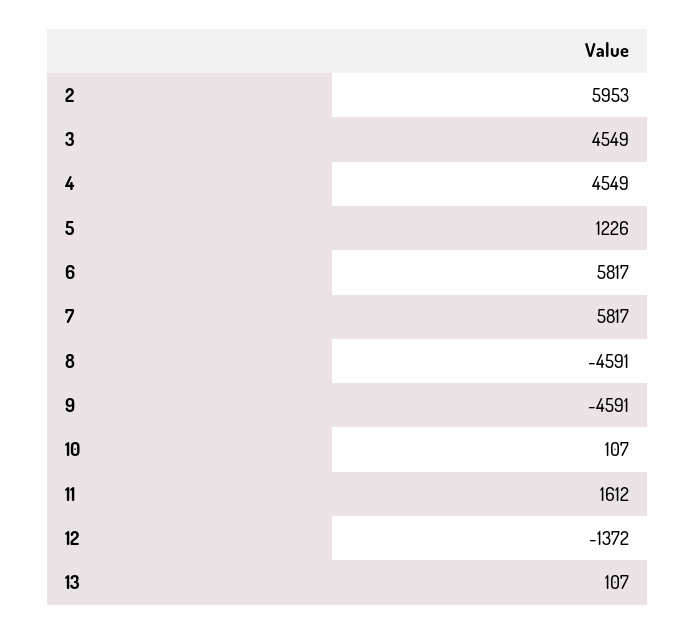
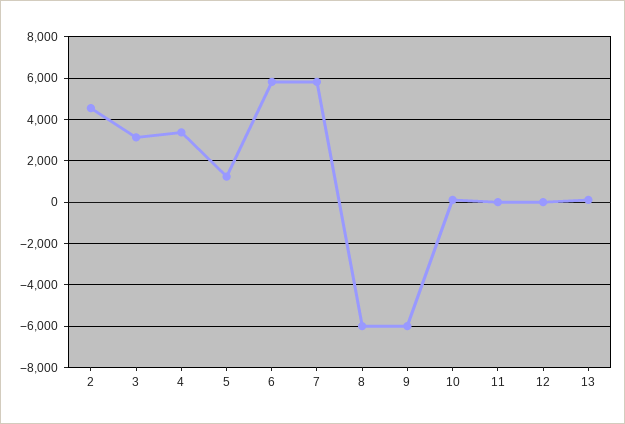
2: 5953 -> 4500
3: 4549 -> 3000
4: 4549 -> 3500
8: -4591 -> -6000
9: -4591 -> -6000
11: 1612 -> 0
12: -1372 -> 0

